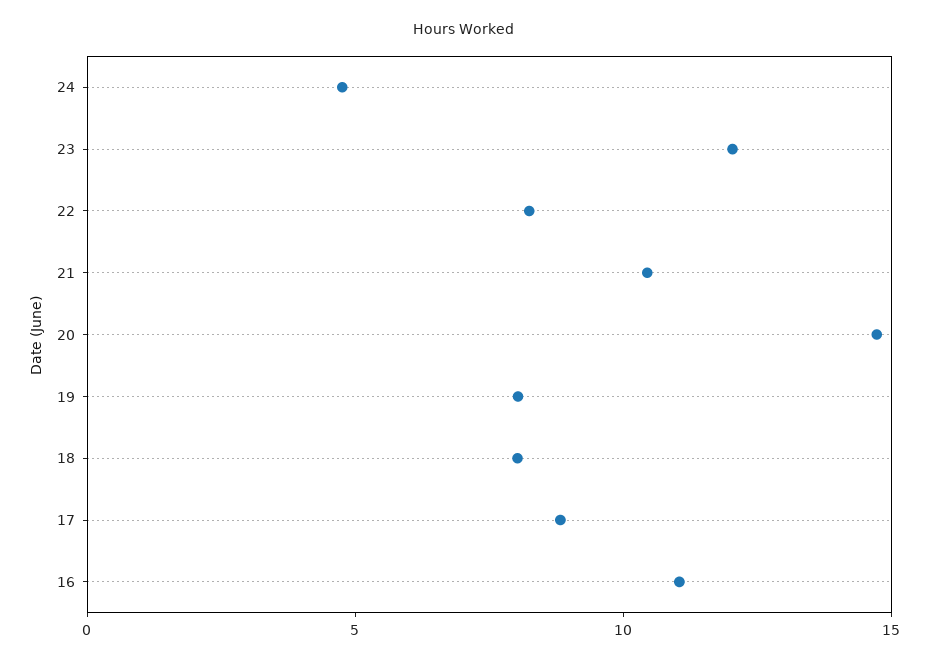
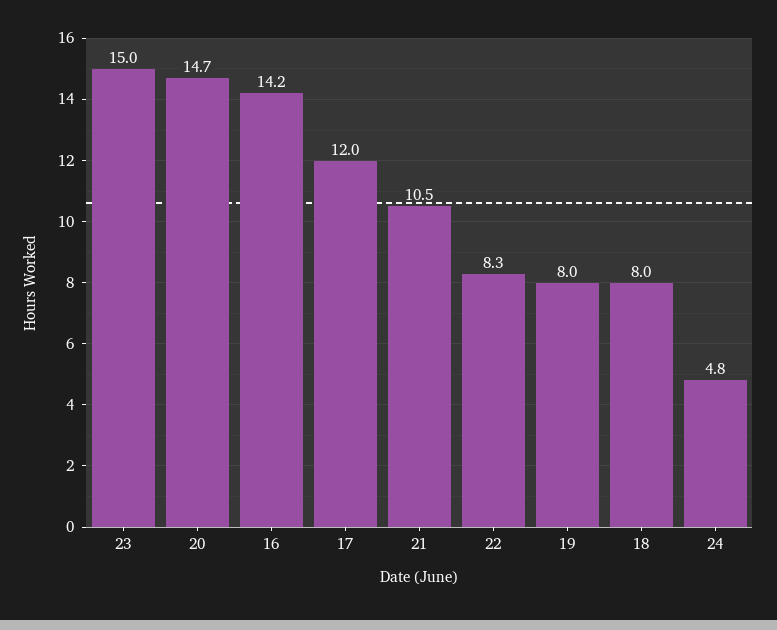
23: 12 -> 15
17: 9 -> 12
16: 11 -> 14.2

